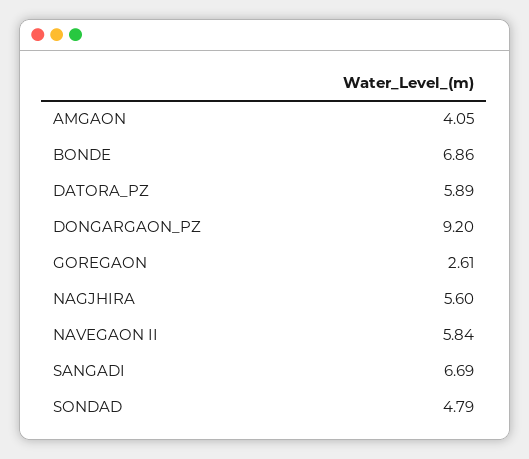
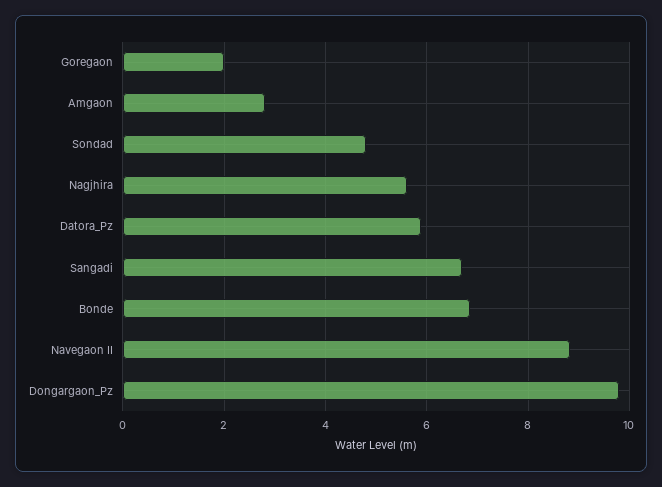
AMGAON: 4.05 -> 2.8
DONGARGAON_PZ: 9.2 -> 9.8
GOREGAON: 2.61 -> 2
NAVEGAON II: 5.84 -> 8.8

